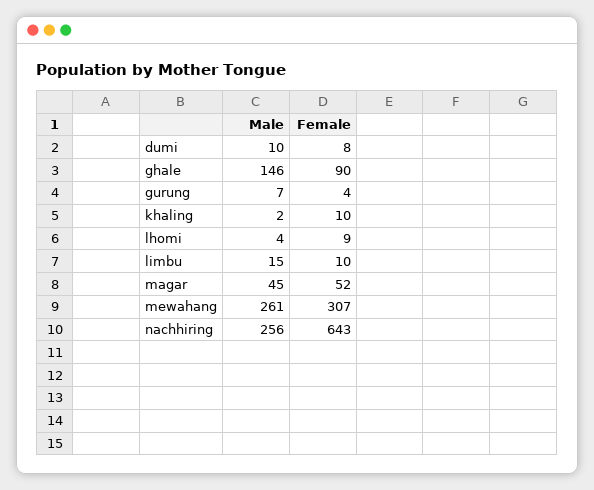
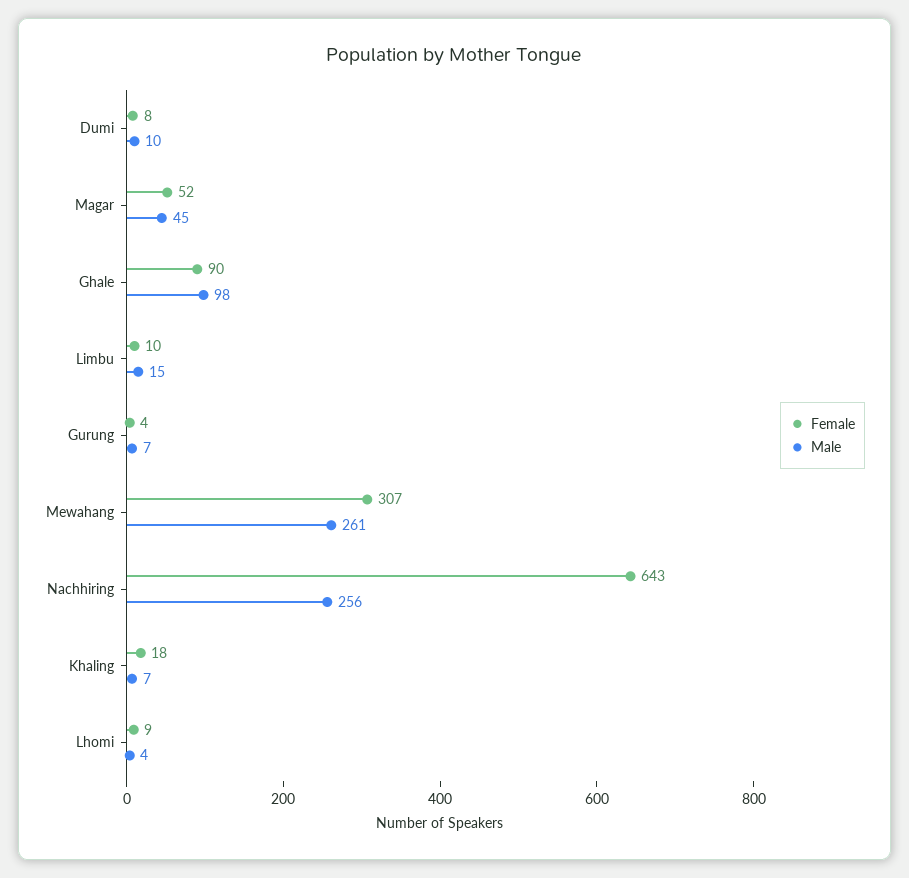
Male, ghale: 146 -> 98
Male, khaling: 2 -> 7
Female, khaling: 10 -> 18

